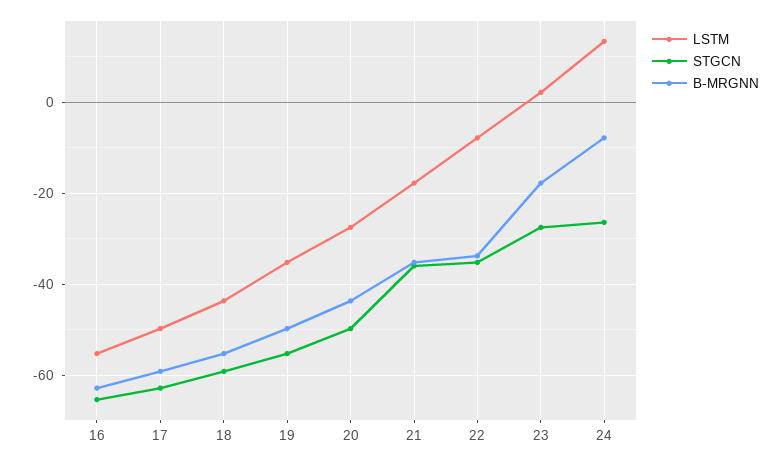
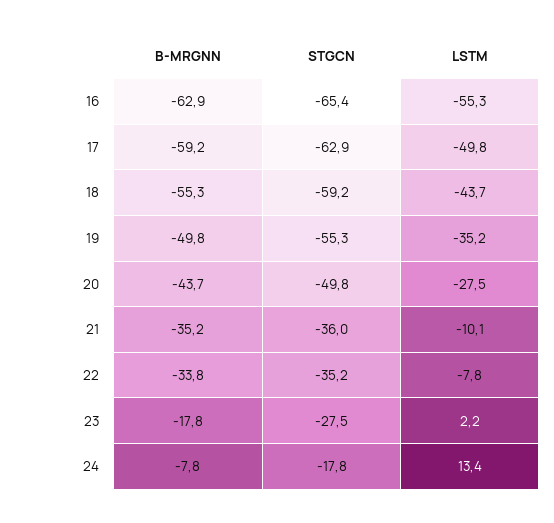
LSTM, 21: -18 -> -10.1
STGCN, 24: -26 -> -17.8

